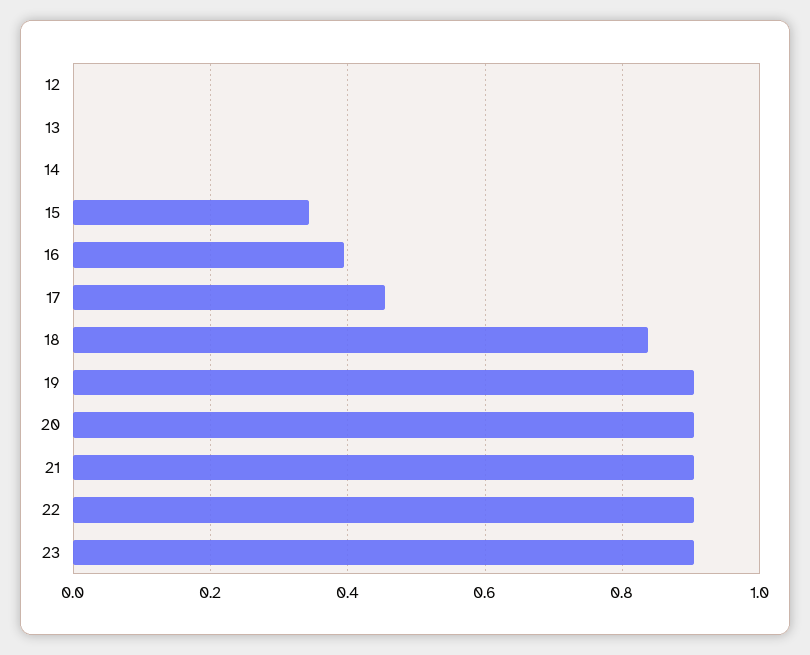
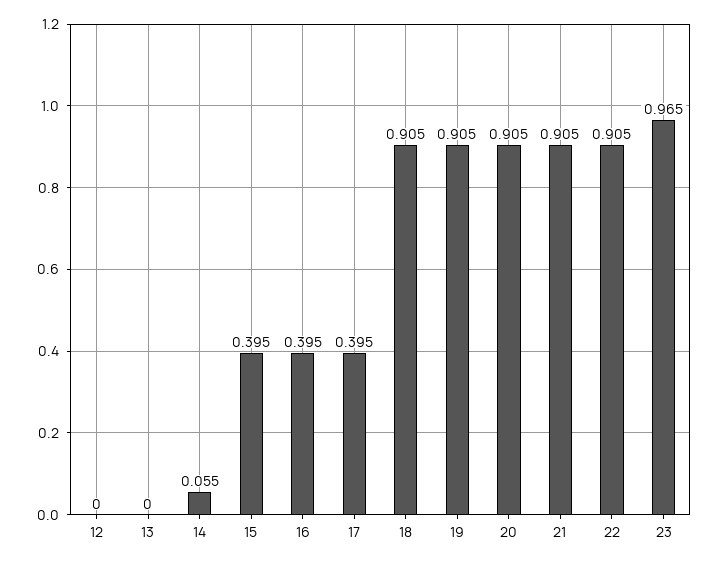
14: 0 -> 0.055
15: 0.34 -> 0.395
17: 0.46 -> 0.395
18: 0.84 -> 0.905
23: 0.9 -> 0.965

